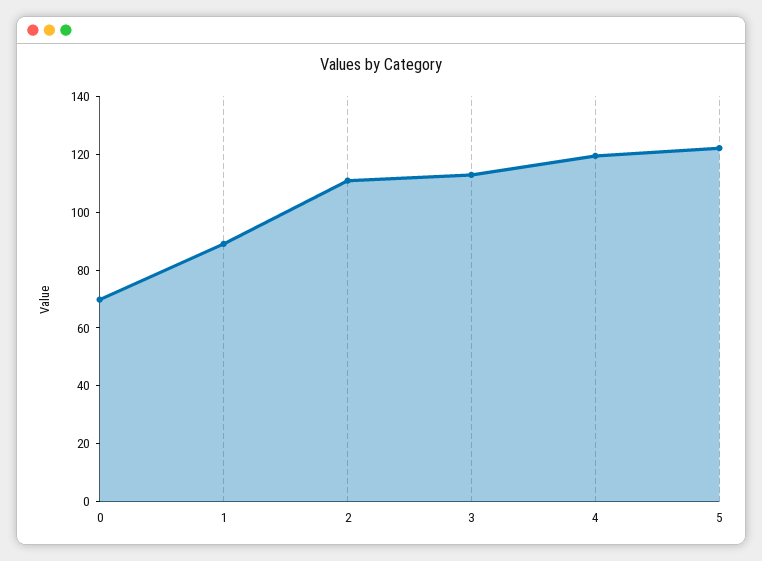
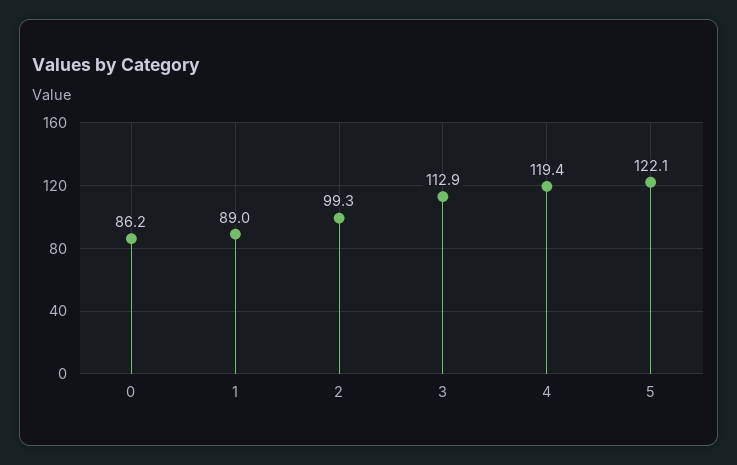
0: 70 -> 86.2
2: 110 -> 99.3

